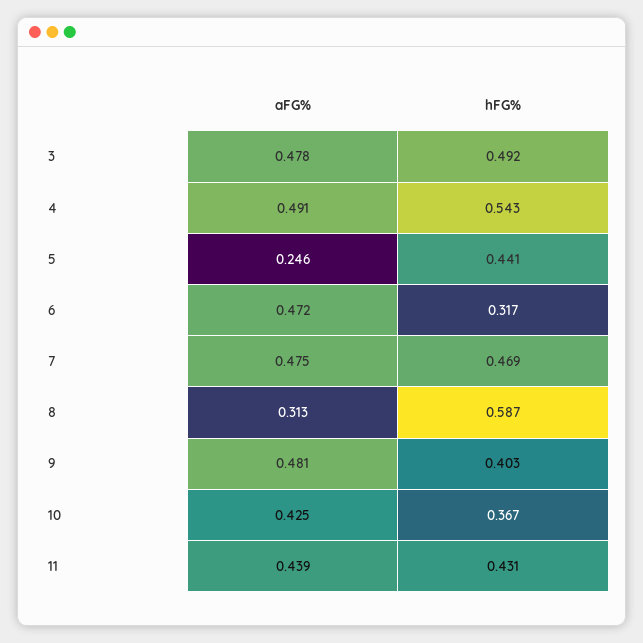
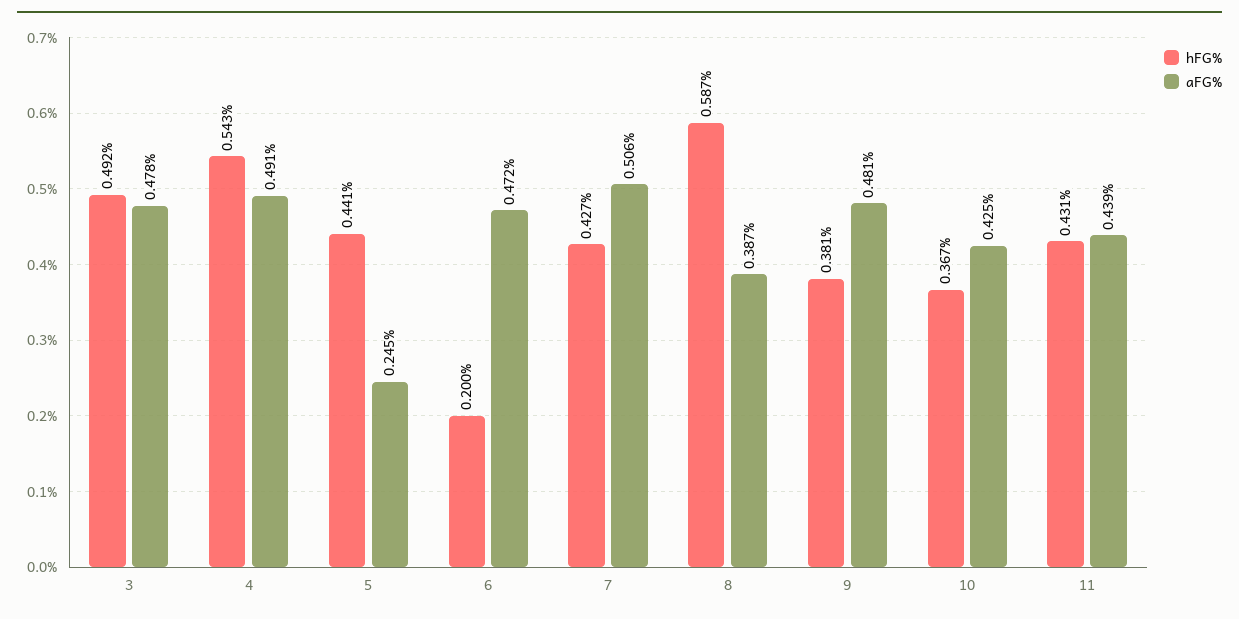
aFG%, 5: 0.246 -> 0.245
hFG%, 6: 0.317 -> 0.2
aFG%, 7: 0.475 -> 0.506
hFG%, 7: 0.469 -> 0.427
aFG%, 8: 0.313 -> 0.387
hFG%, 9: 0.403 -> 0.381

